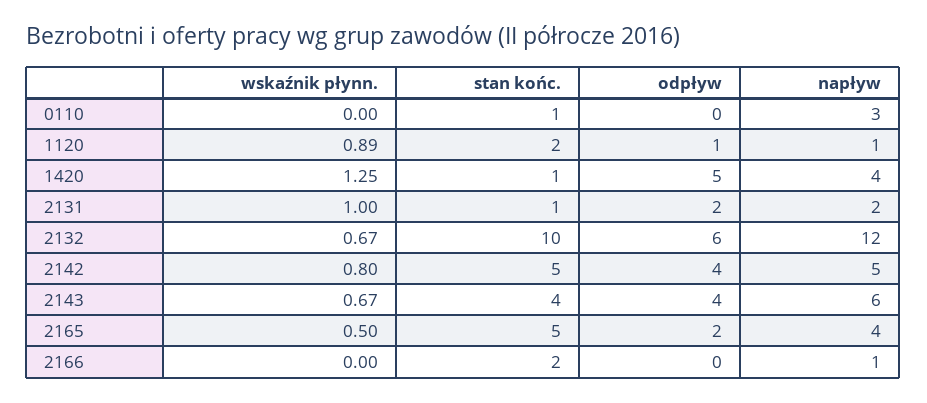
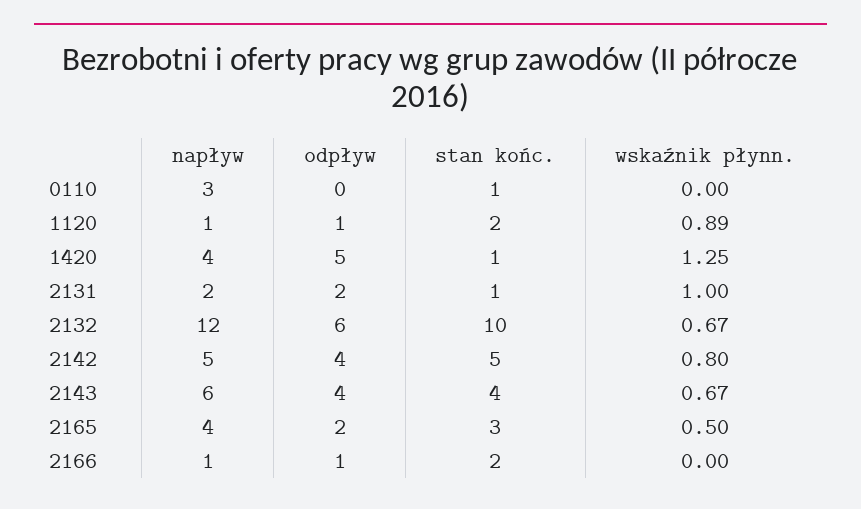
stan końc., 2165: 5 -> 3
odpływ, 2166: 0 -> 1

